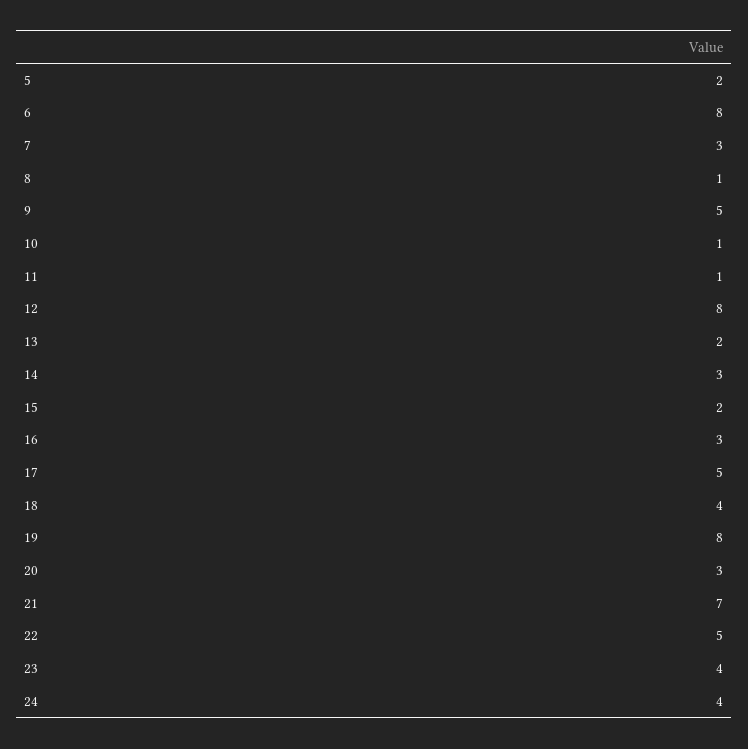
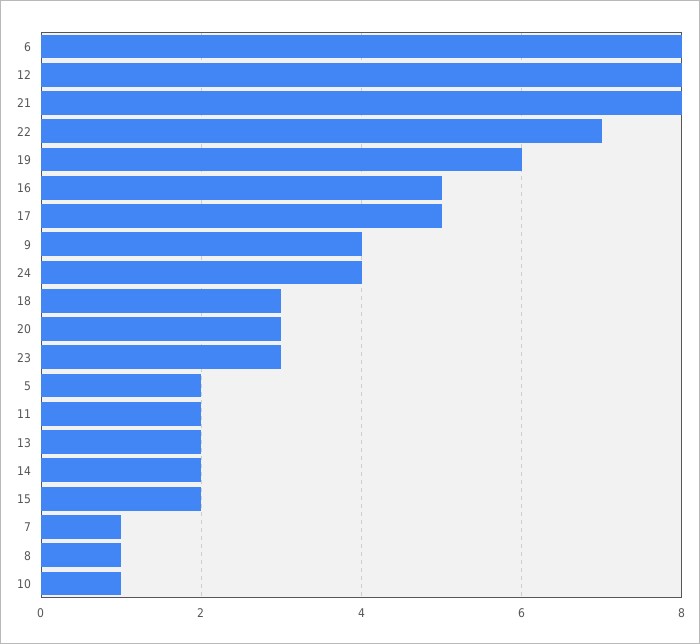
7: 3 -> 1
9: 5 -> 4
11: 1 -> 2
14: 3 -> 2
16: 3 -> 5
18: 4 -> 3
19: 8 -> 6
21: 7 -> 8
22: 5 -> 7
23: 4 -> 3

